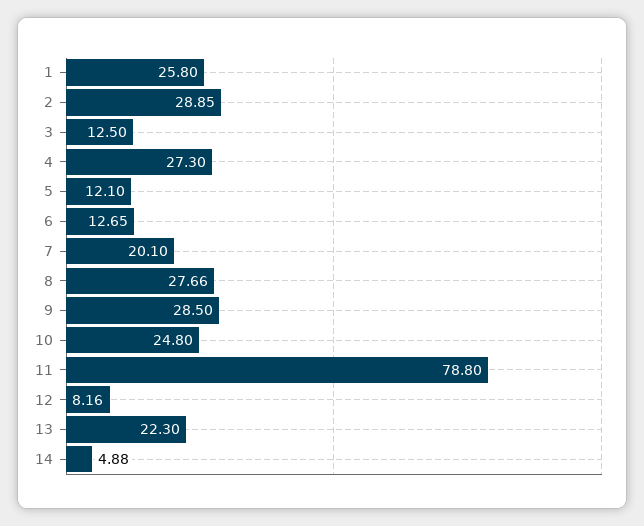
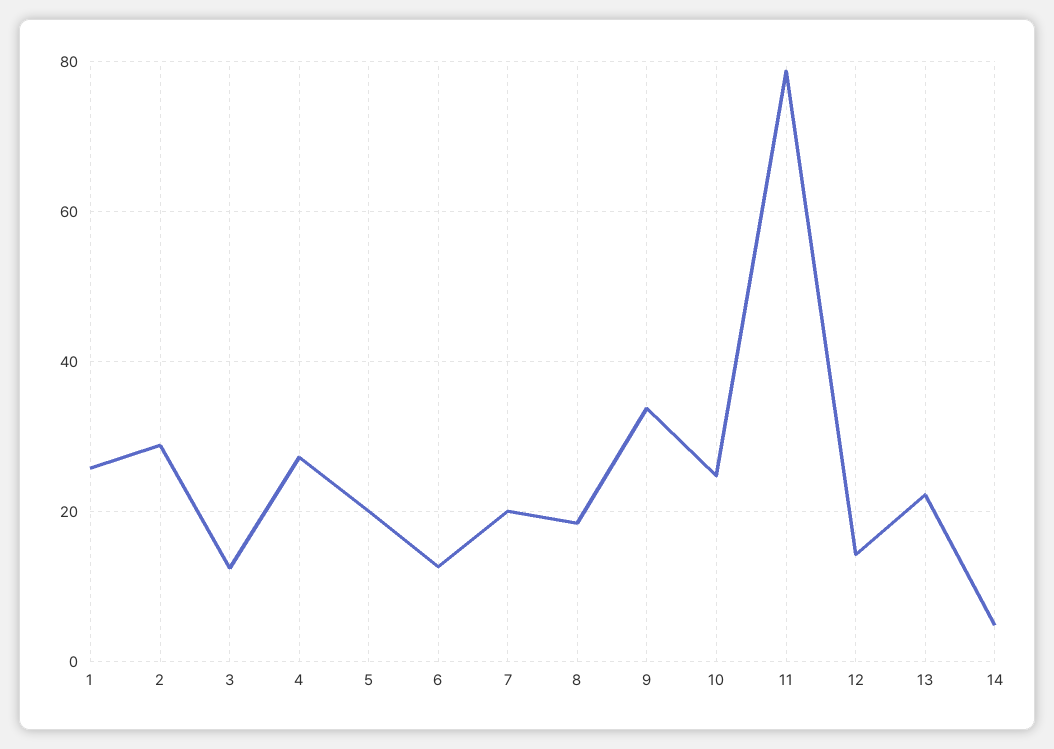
5: 12.1 -> 20
8: 27.66 -> 18
9: 28.5 -> 34
12: 8.16 -> 14

